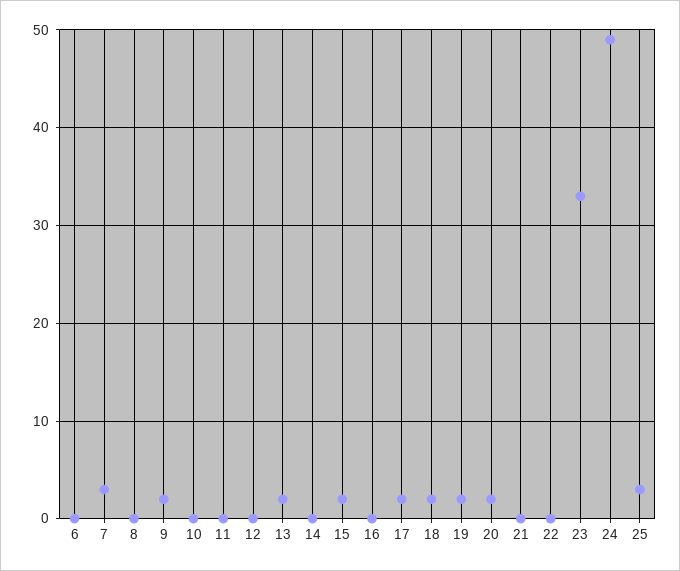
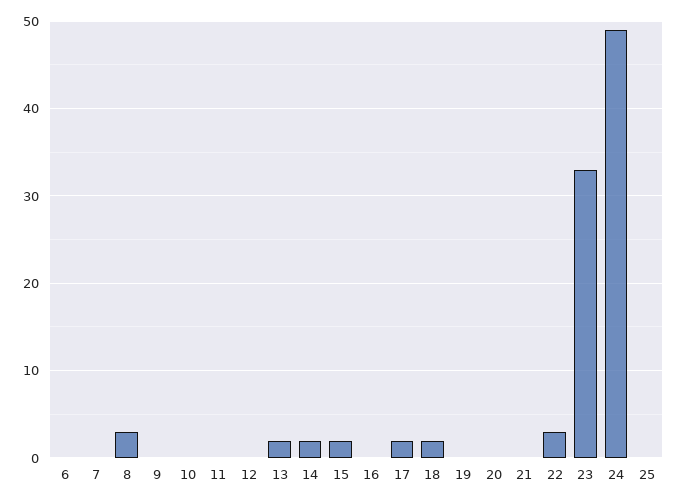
7: 3 -> 0
8: 0 -> 3
9: 2 -> 0
14: 0 -> 2
19: 2 -> 0
20: 2 -> 0
22: 0 -> 3
25: 3 -> 0

